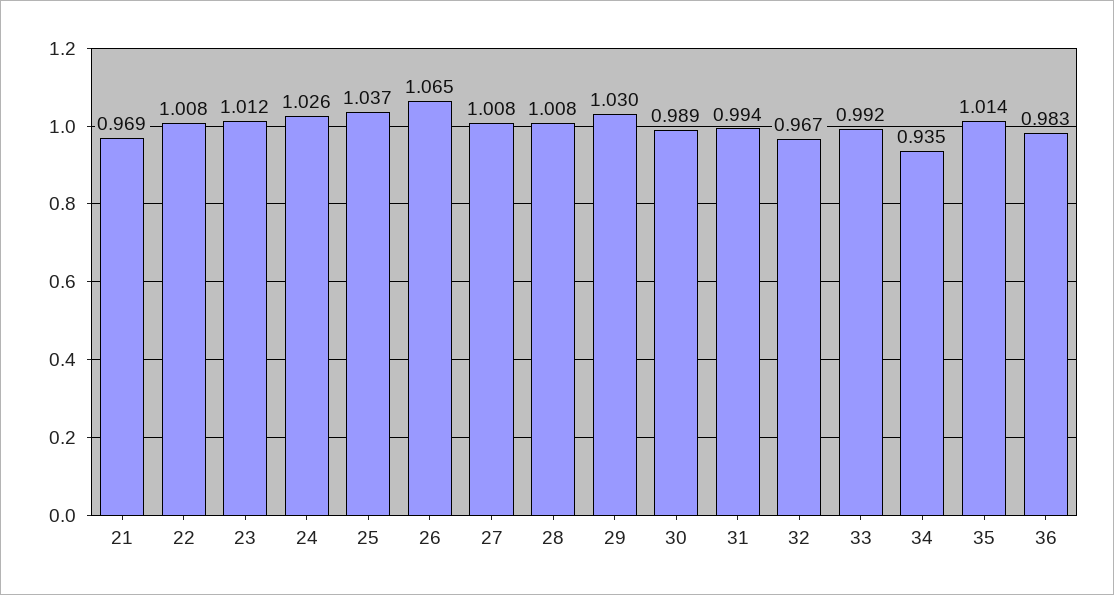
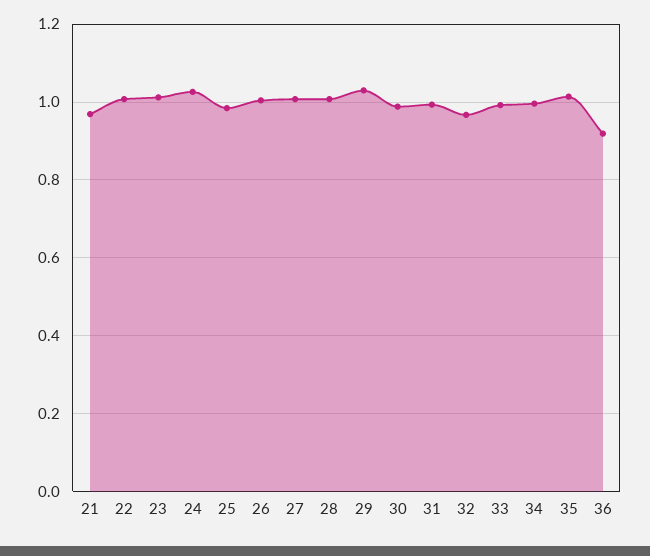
25: 1.037 -> 0.98
26: 1.065 -> 1
34: 0.935 -> 1
36: 0.983 -> 0.92

